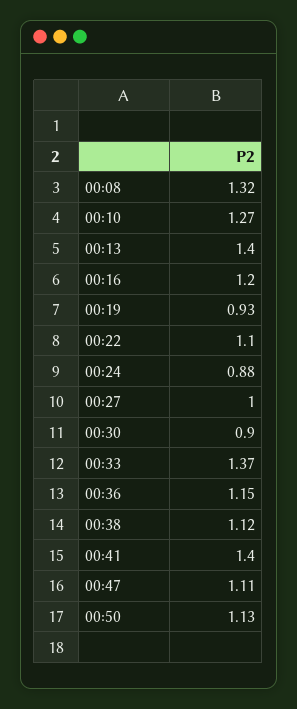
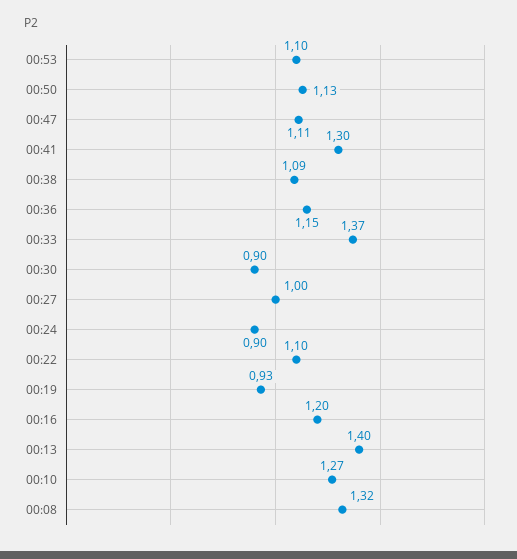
00:24: 0.88 -> 0.9
00:38: 1.12 -> 1.09
00:41: 1.4 -> 1.3
00:53: none -> 1.1

